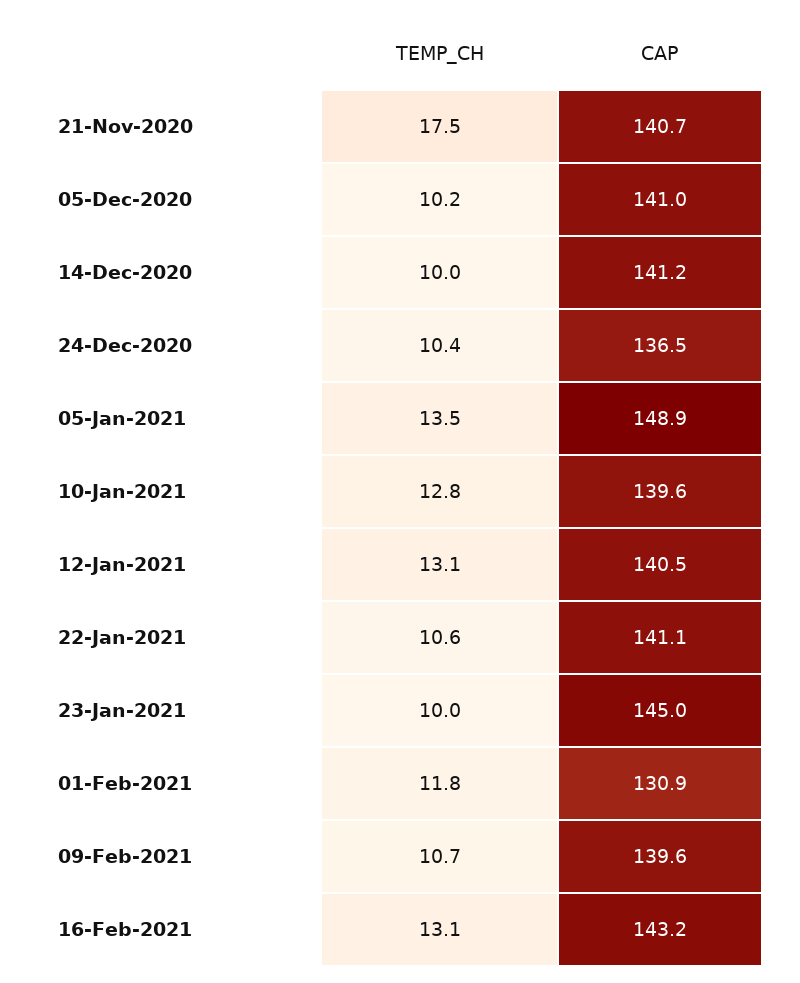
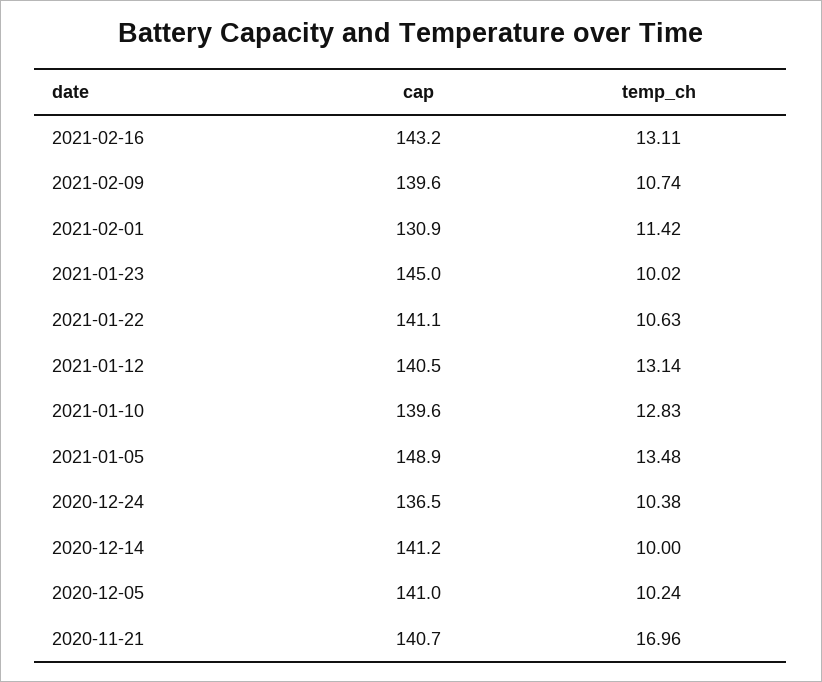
TEMP_CH, 21-Nov-2020: 17.5 -> 16.96
TEMP_CH, 01-Feb-2021: 11.8 -> 11.42

